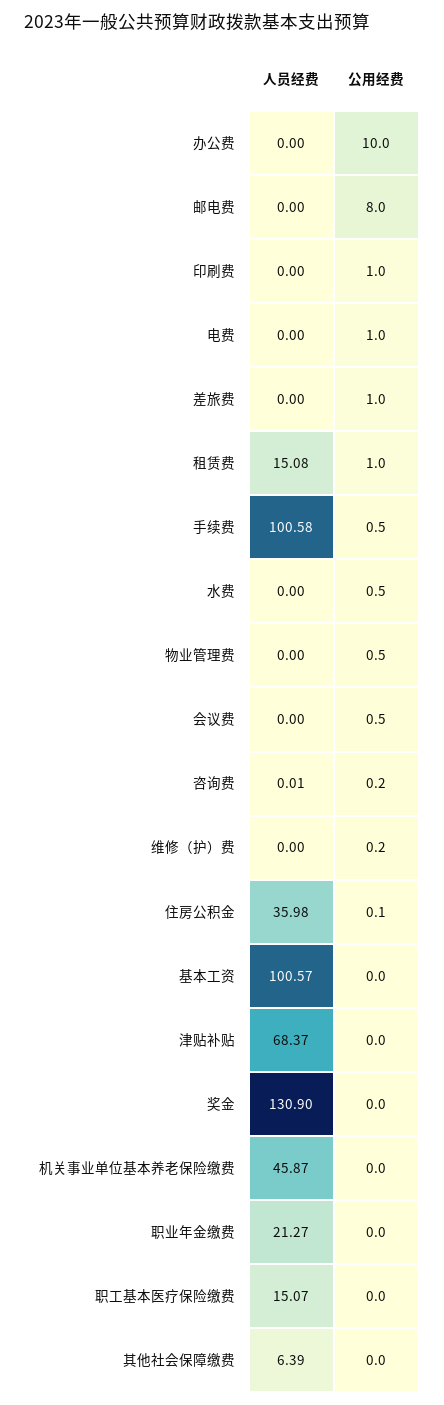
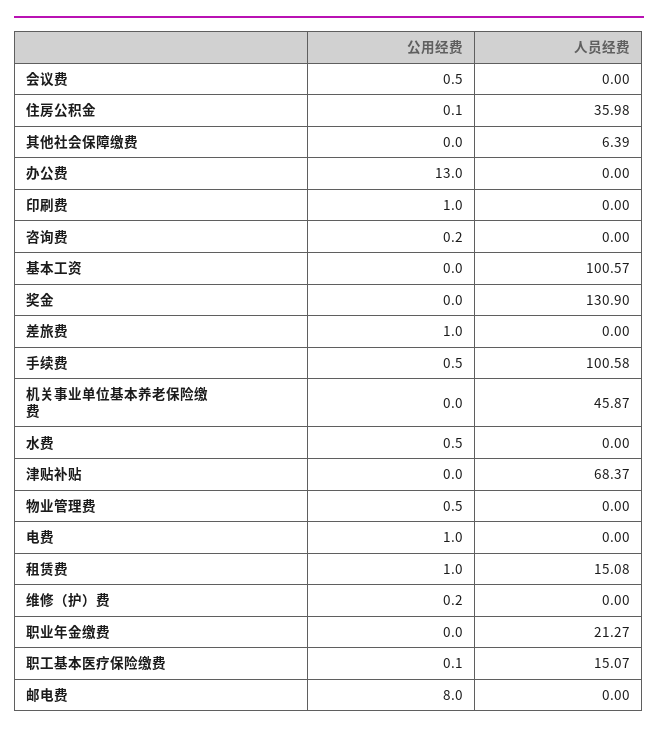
公用经费, 办公费: 10 -> 13
人员经费, 咨询费: 0.01 -> 0
公用经费, 职工基本医疗保险缴费: 0 -> 0.1

